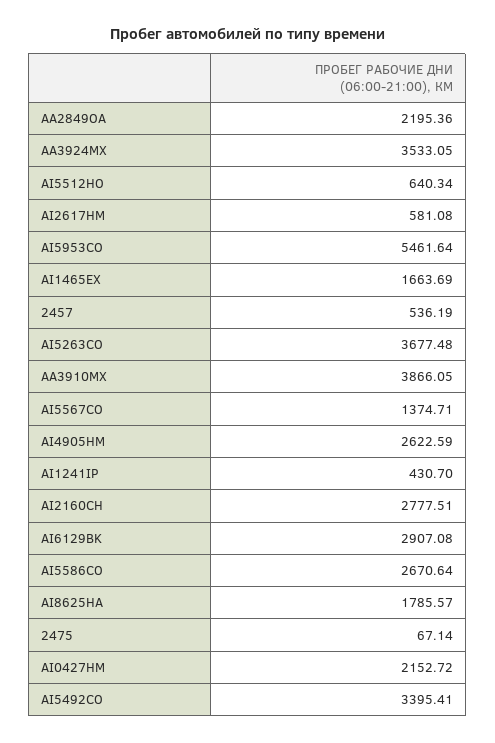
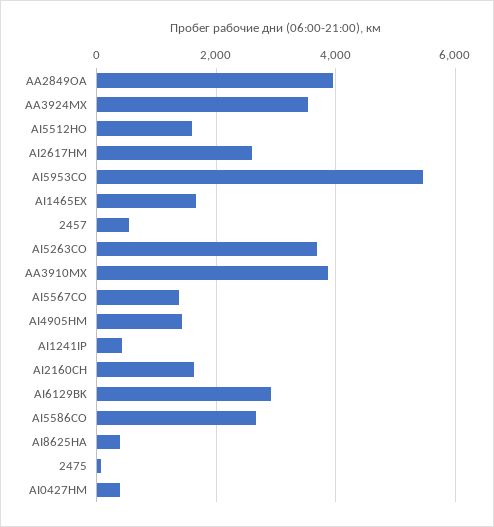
AA2849OA: 2195.36 -> 4000
AI5512HO: 640.34 -> 1600
AI2617HM: 581.08 -> 2600
AI4905HM: 2622.59 -> 1400
AI2160CH: 2777.51 -> 1600
AI8625HA: 1785.57 -> 400
AI0427HM: 2152.72 -> 400
AI5492CO: 3395.41 -> none

